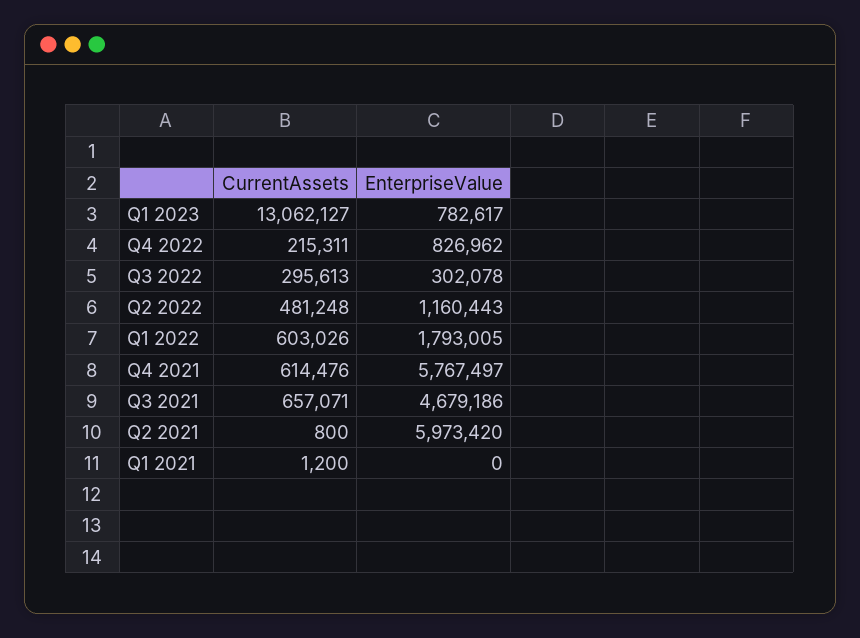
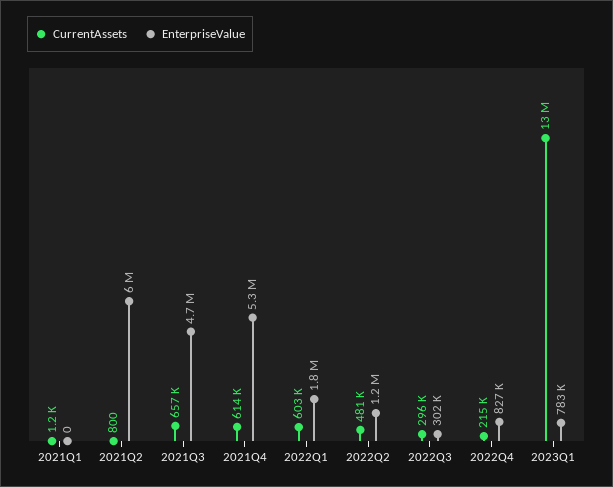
EnterpriseValue, Q4 2021: 5767497 -> 5300000

